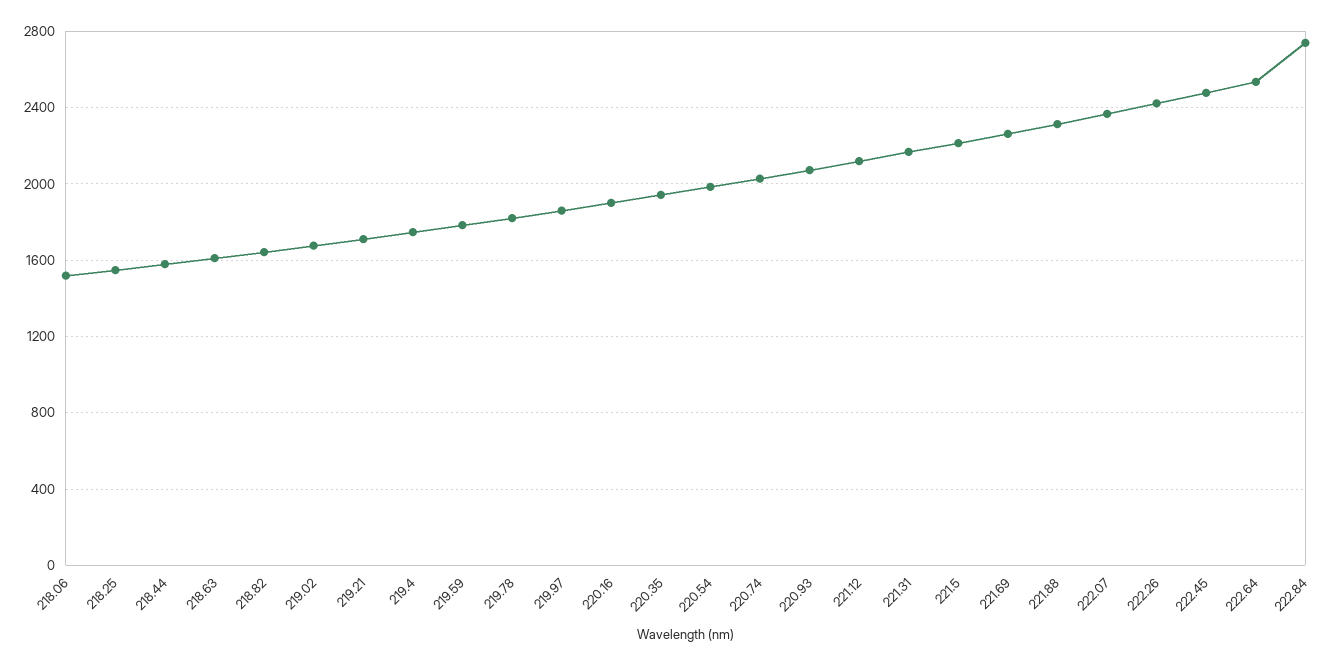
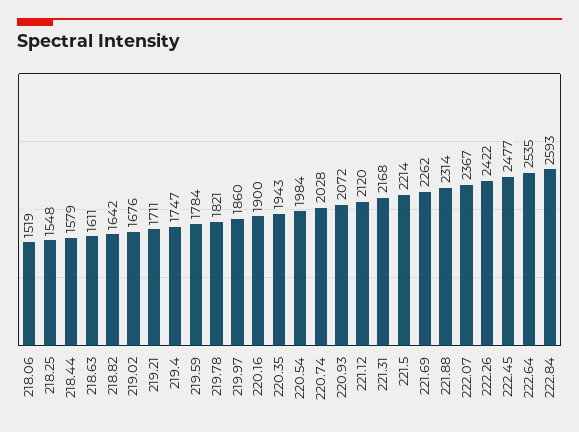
222.84: 2750 -> 2593

